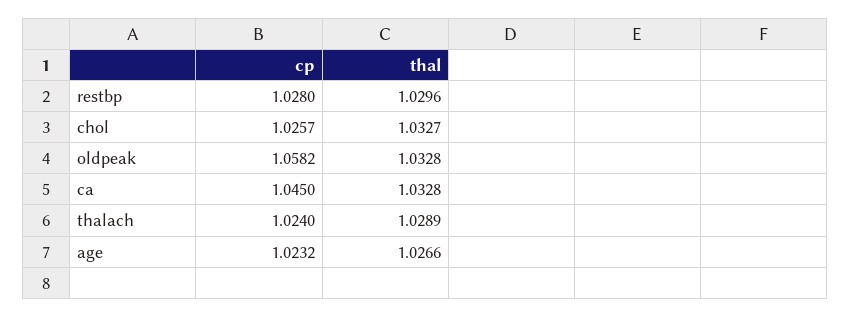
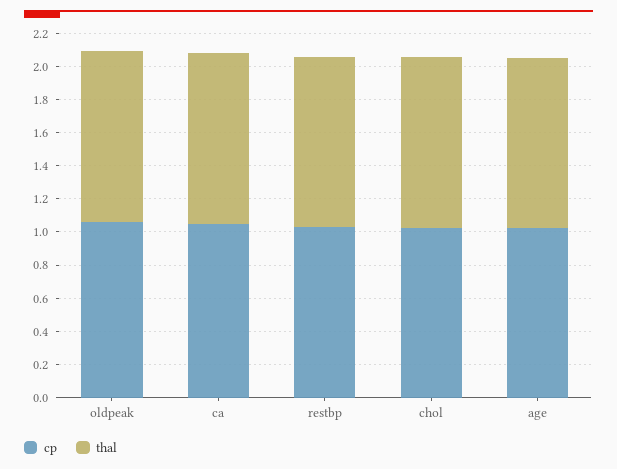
cp, thalach: 1.024 -> none
thal, thalach: 1.0289 -> none

